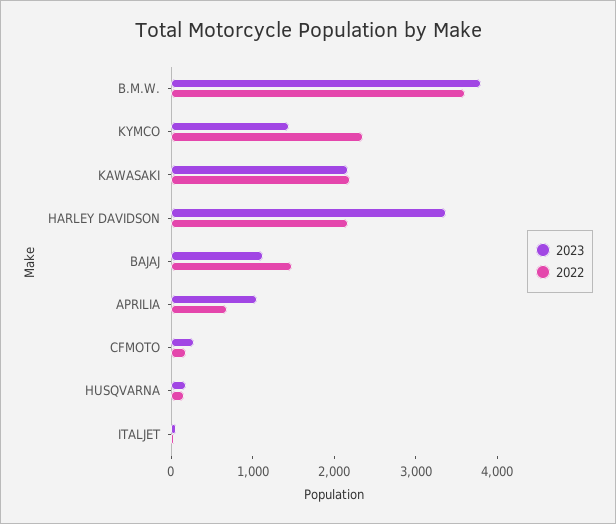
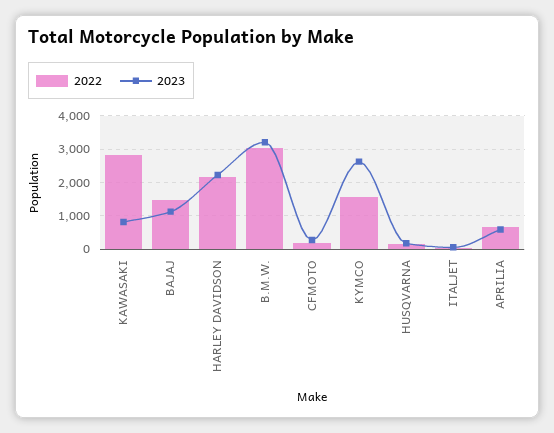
2023, B.M.W.: 3800 -> 3200
2022, B.M.W.: 3600 -> 3000
2023, KYMCO: 1400 -> 2600
2022, KYMCO: 2400 -> 1600
2023, KAWASAKI: 2200 -> 800
2022, KAWASAKI: 2200 -> 2800
2023, HARLEY DAVIDSON: 3400 -> 2200
2023, APRILIA: 1000 -> 600

